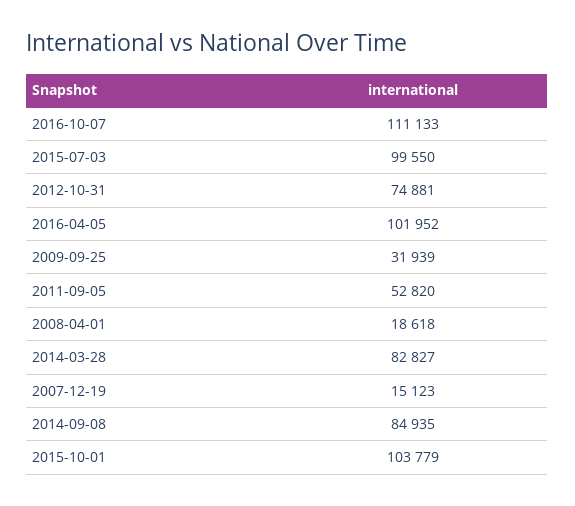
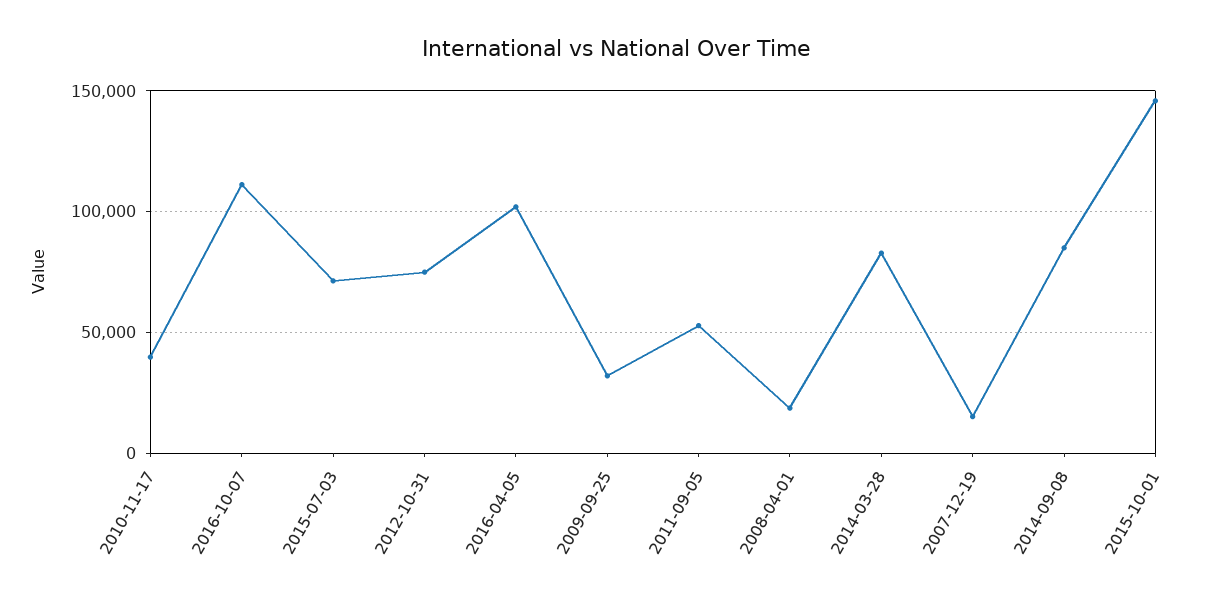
2015-07-03: 99550 -> 70000
2015-10-01: 103779 -> 145000
2010-11-17: none -> 40000

